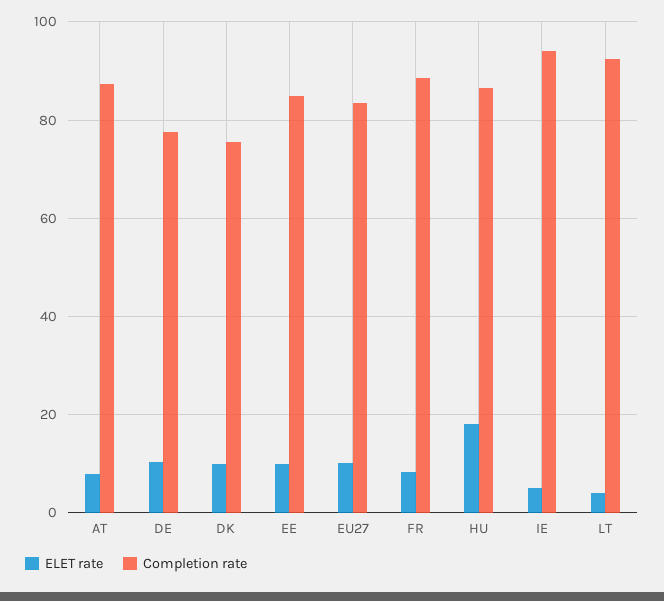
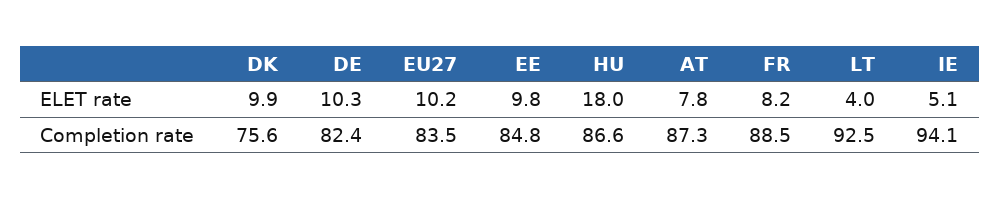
Completion rate, DE: 78 -> 82.4

